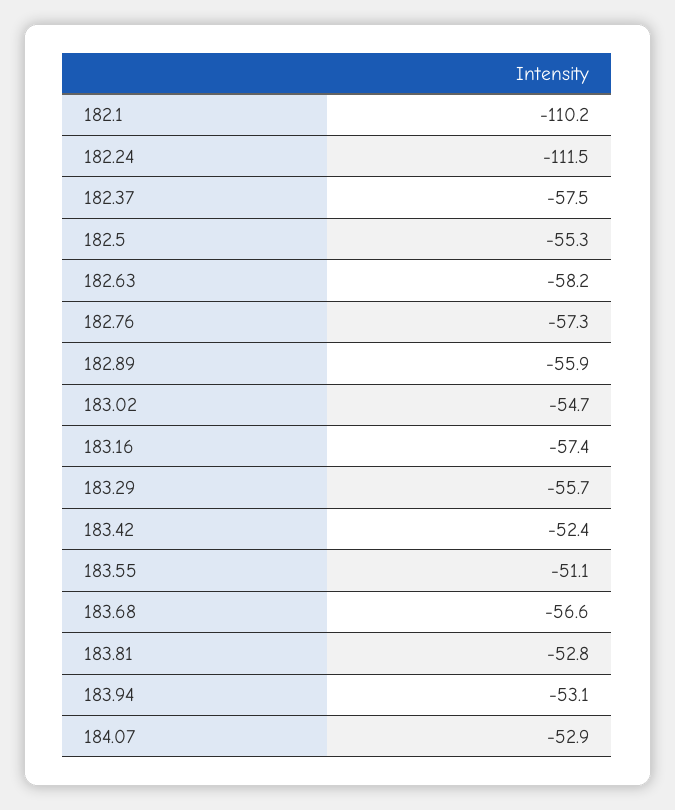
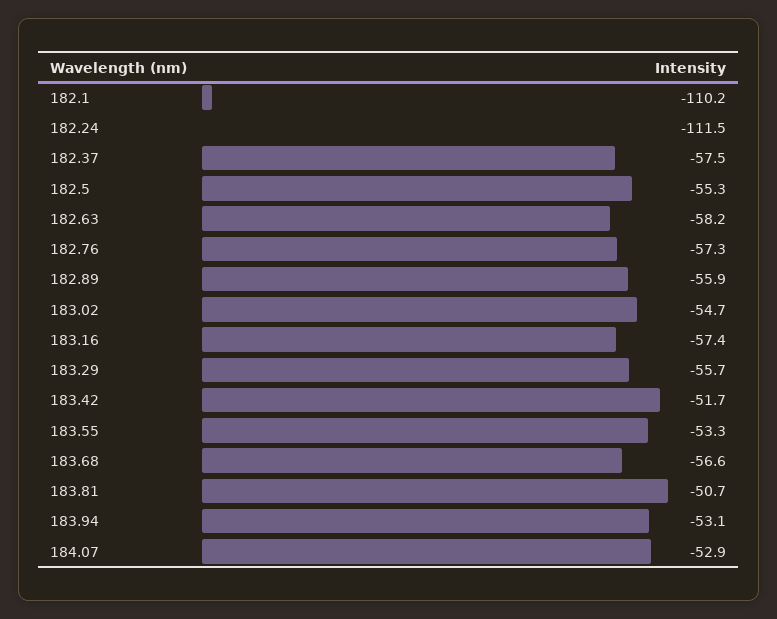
183.42: -52.4 -> -51.7
183.55: -51.1 -> -53.3
183.81: -52.8 -> -50.7

